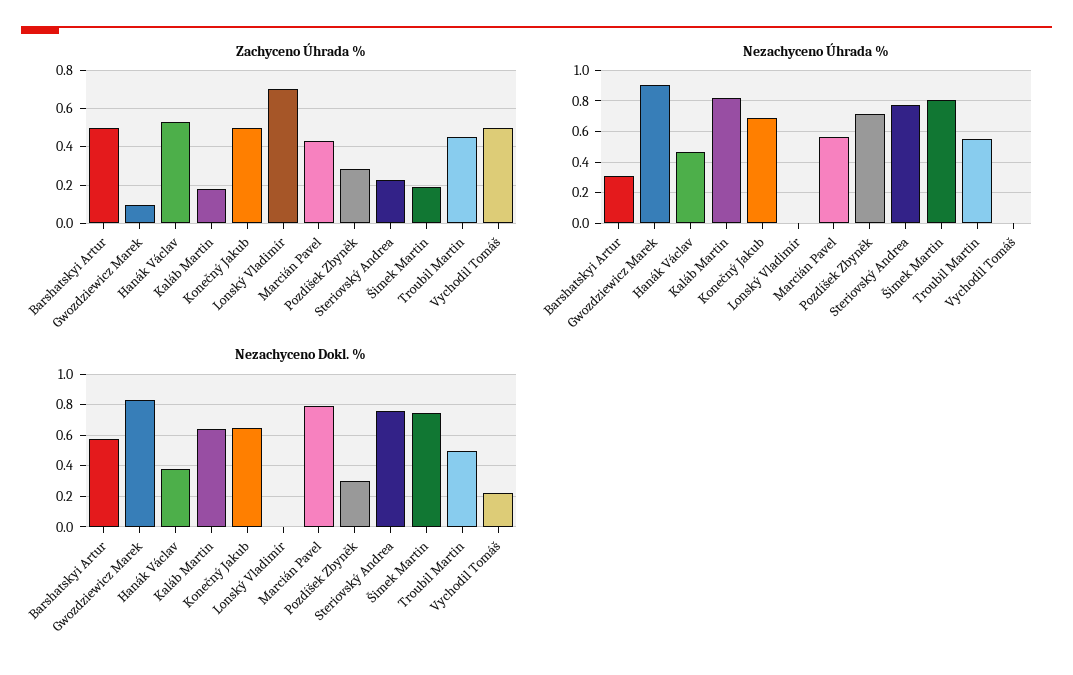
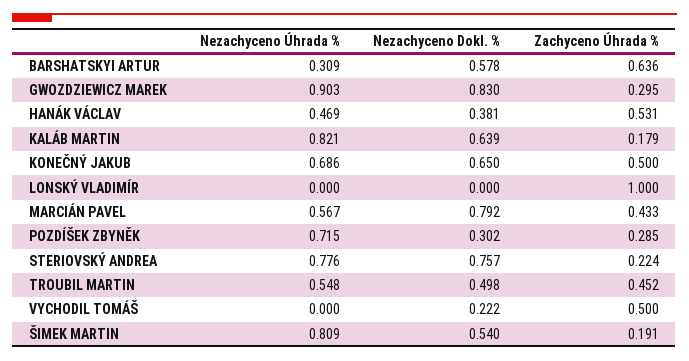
Zachyceno Úhrada %, Barshatskyi Artur: 0.5 -> 0.636
Zachyceno Úhrada %, Gwozdziewicz Marek: 0.1 -> 0.295
Zachyceno Úhrada %, Lonský Vladimír: 0.7 -> 1
Nezachyceno Dokl. %, Šimek Martin: 0.75 -> 0.54

